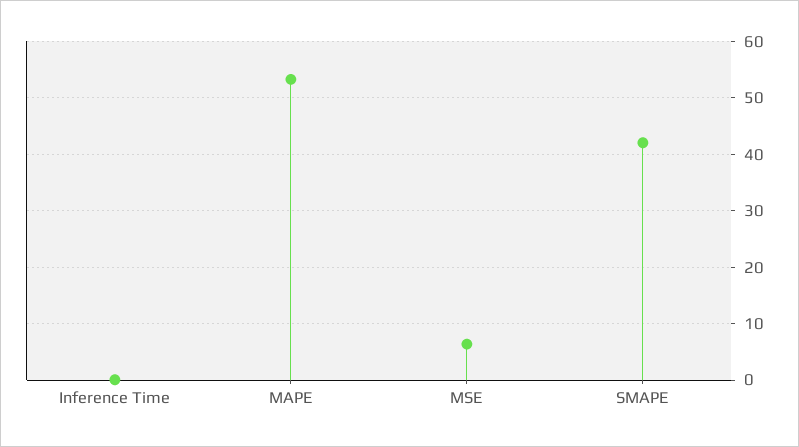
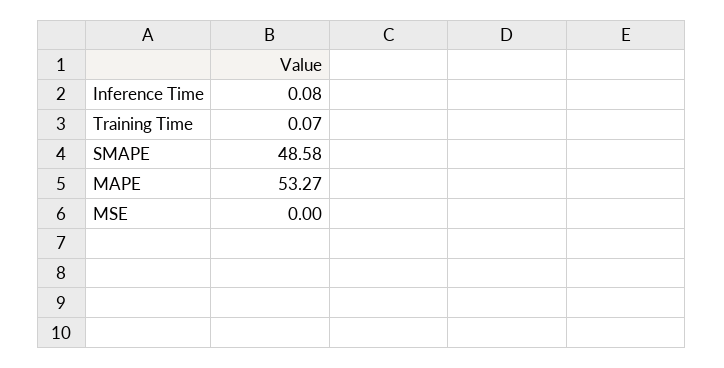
MSE: 6 -> 0
SMAPE: 42 -> 48.58
Training Time: none -> 0.07

